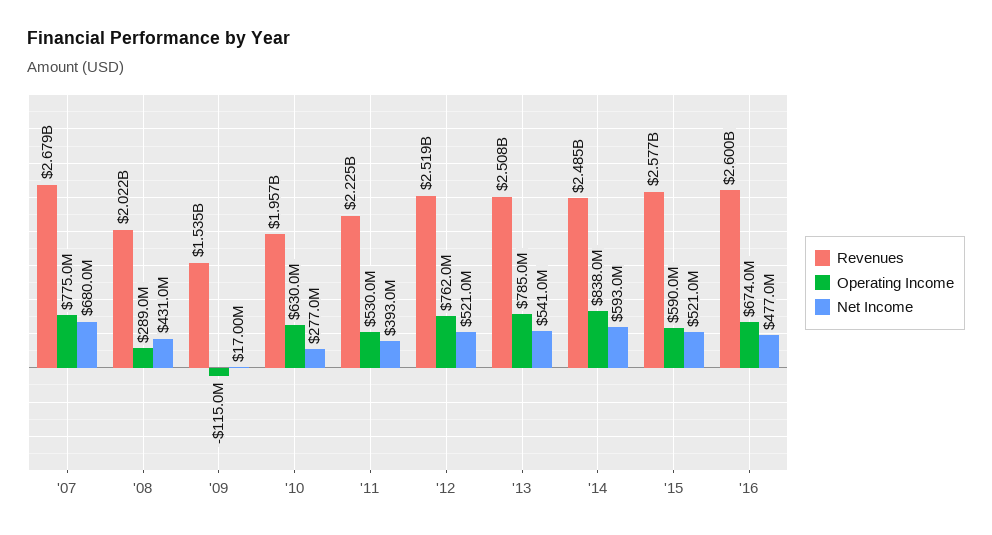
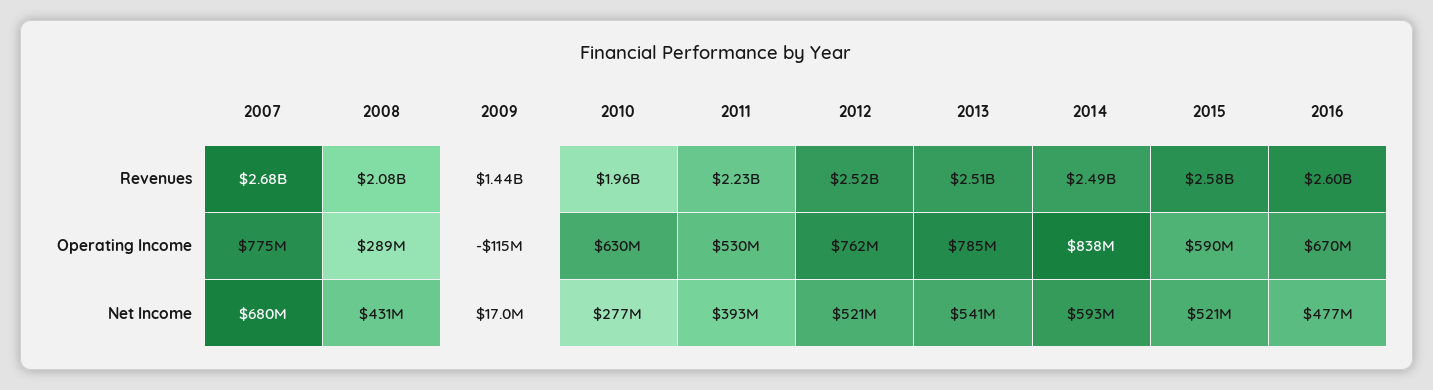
Revenues, '08: 2022000000 -> 2080000000
Revenues, '09: 1535000000 -> 1440000000
Operating Income, '16: 674000000 -> 670000000

